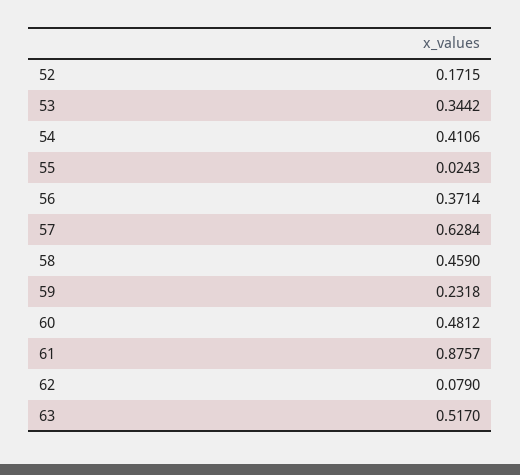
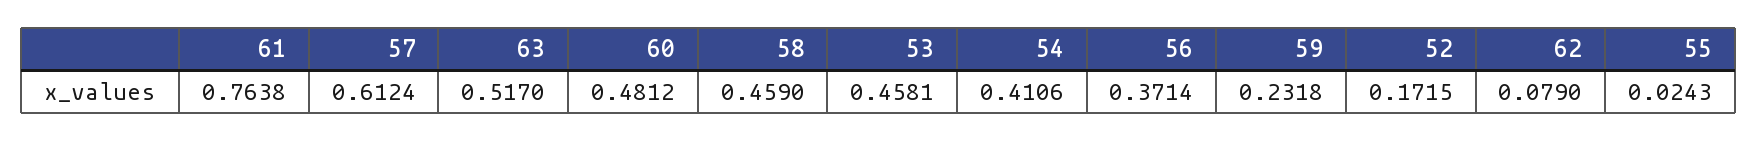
53: 0.3442 -> 0.4581
57: 0.6284 -> 0.6124
61: 0.8757 -> 0.7638

